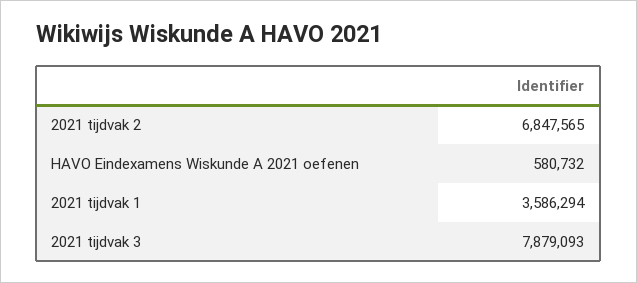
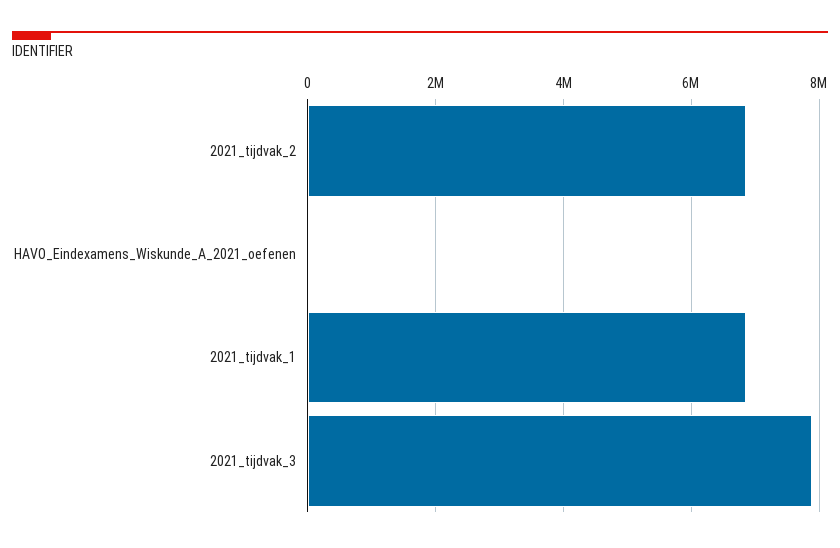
HAVO Eindexamens Wiskunde A 2021 oefenen: 580732 -> 0
2021 tijdvak 1: 3586294 -> 6800000

